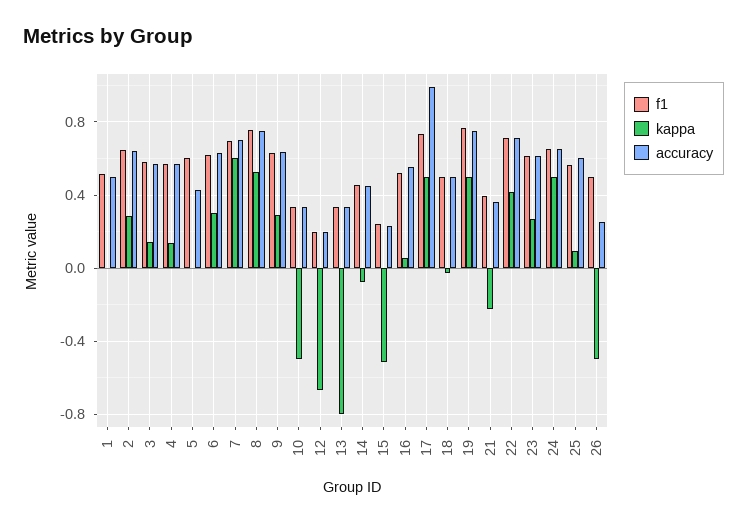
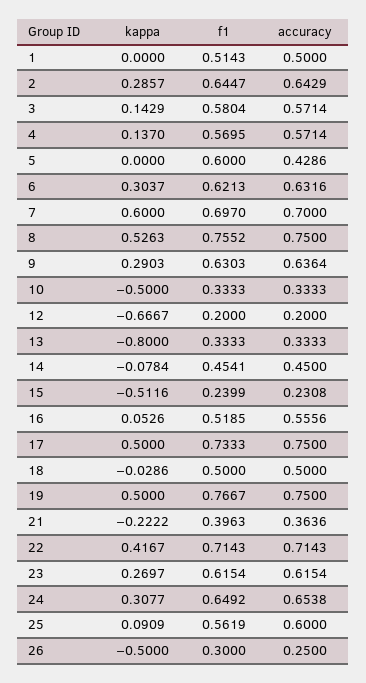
accuracy, 17: 1 -> 0.75
kappa, 24: 0.5 -> 0.3077
f1, 26: 0.5 -> 0.3

